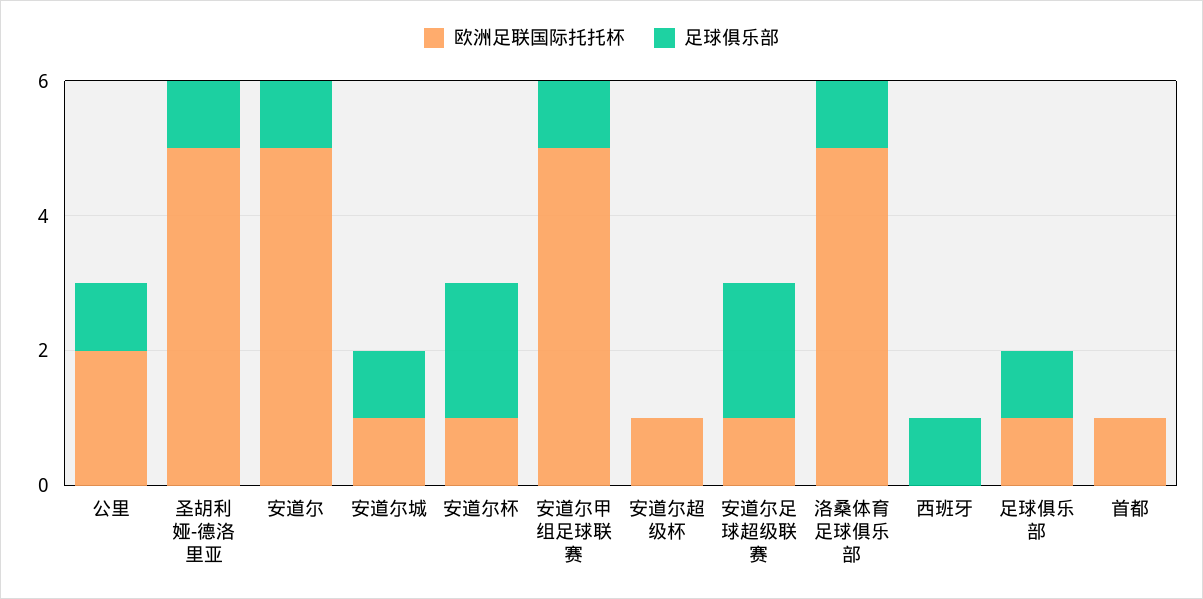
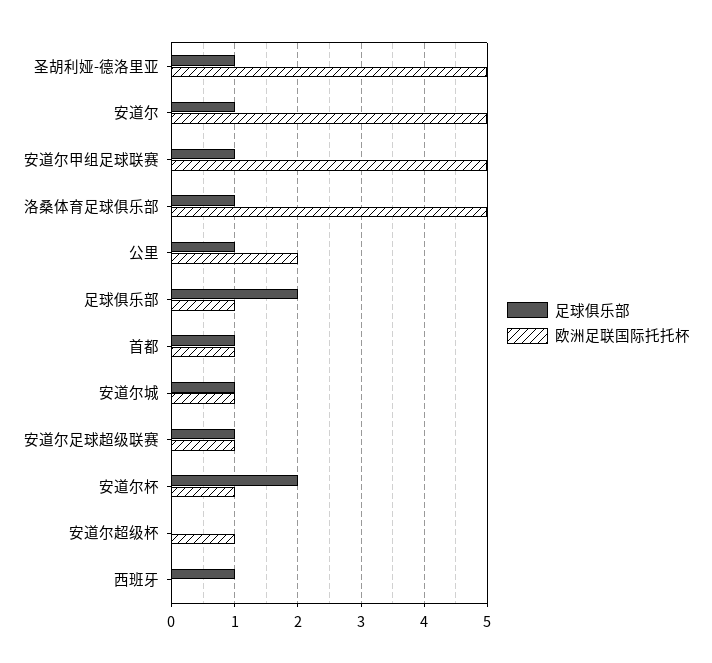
足球俱乐部, 安道尔足球超级联赛: 2 -> 1
足球俱乐部, 足球俱乐部: 1 -> 2
足球俱乐部, 首都: 0 -> 1

